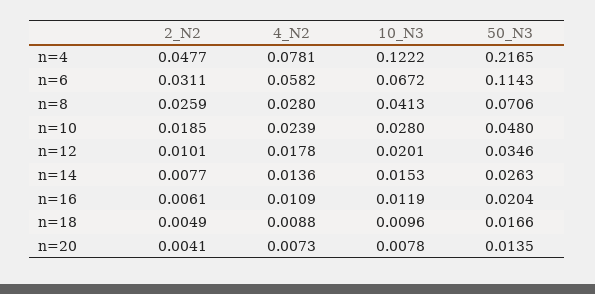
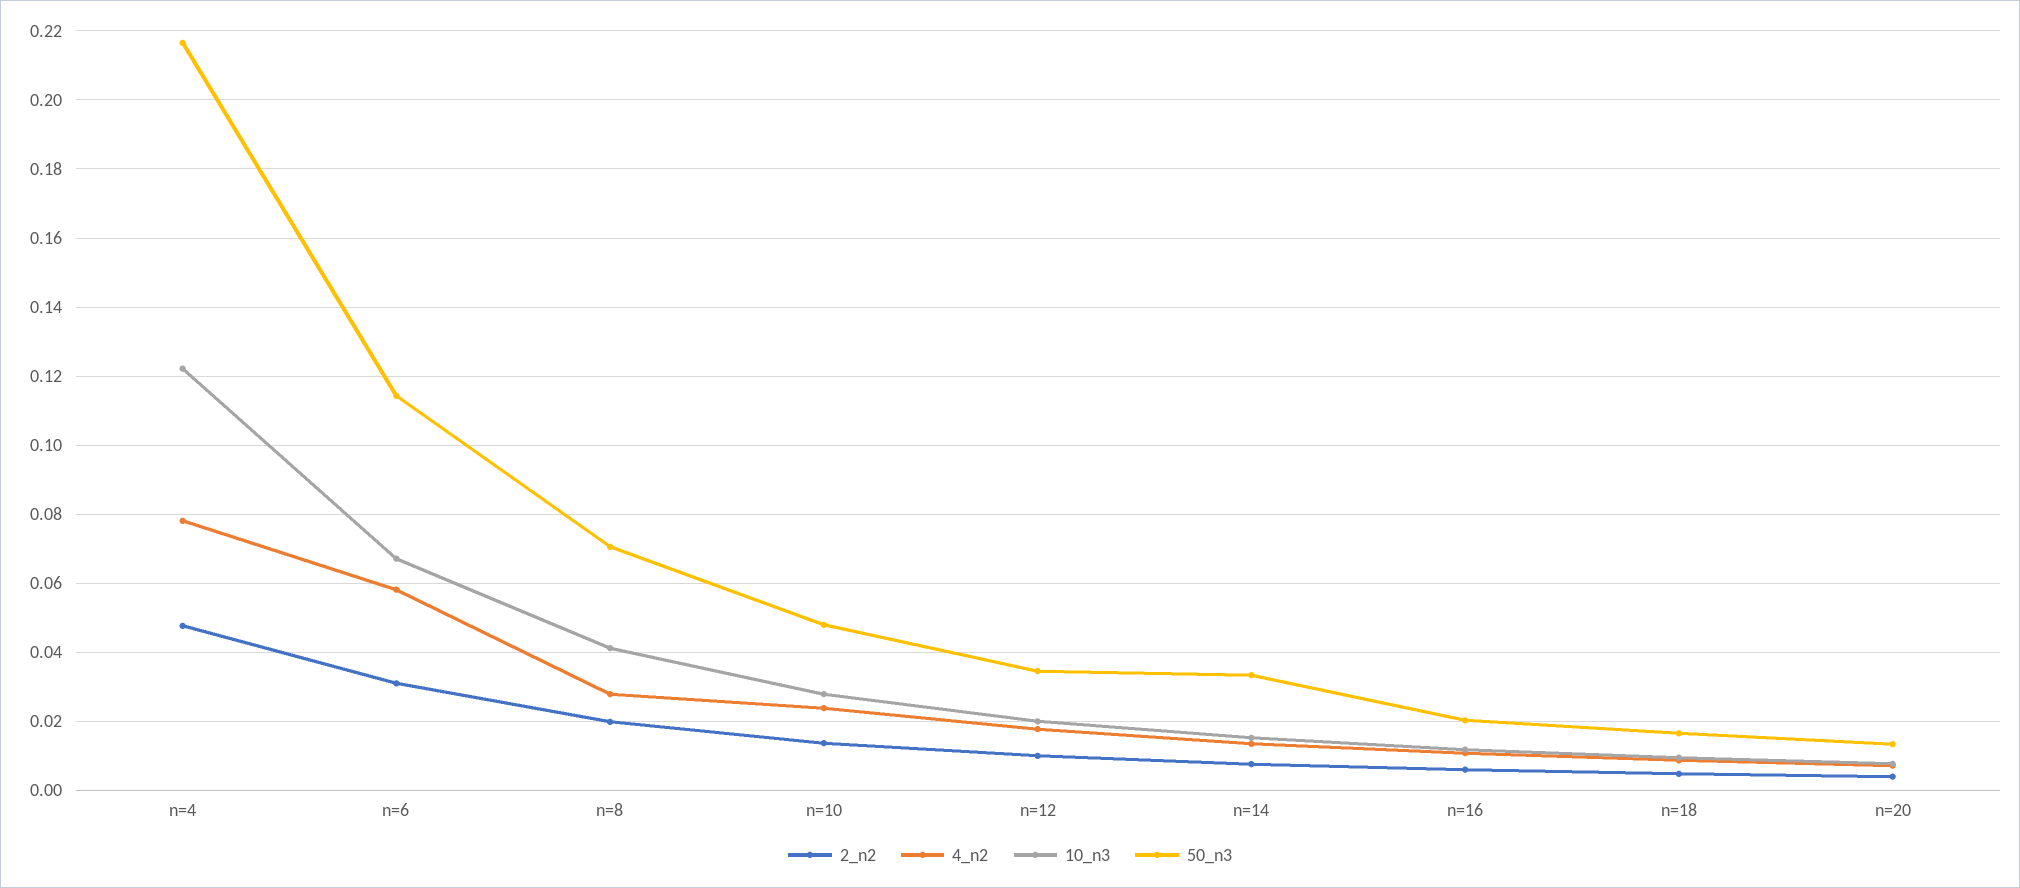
2_N2, n=8: 0.0259 -> 0.02
2_N2, n=10: 0.0185 -> 0.014
50_N3, n=14: 0.0263 -> 0.034

